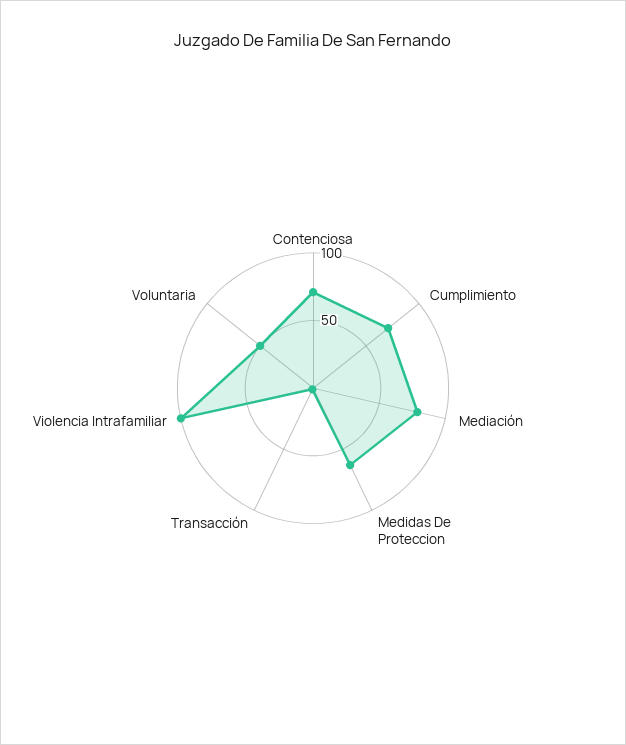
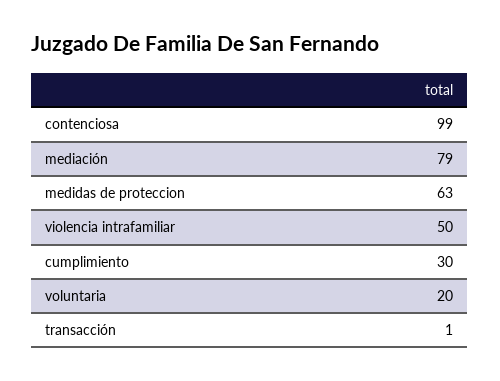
Contenciosa: 70 -> 99
Cumplimiento: 70 -> 30
Violencia Intrafamiliar: 100 -> 50
Voluntaria: 50 -> 20

